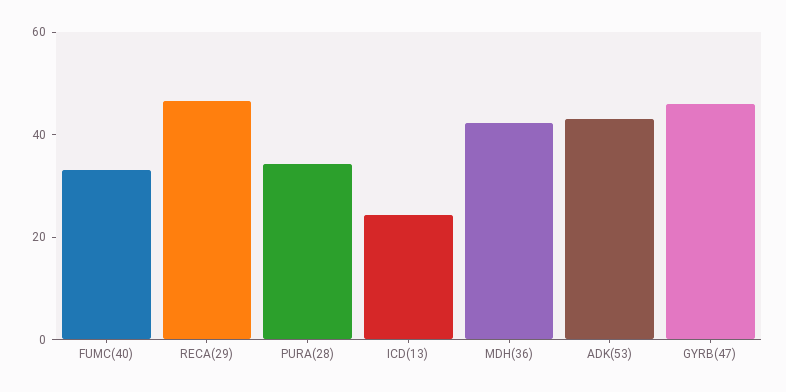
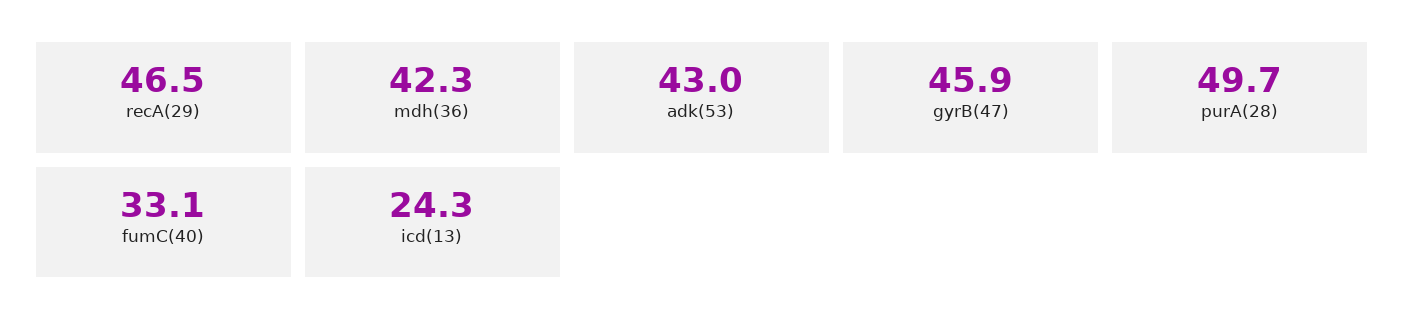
PURA(28): 35 -> 49.7

